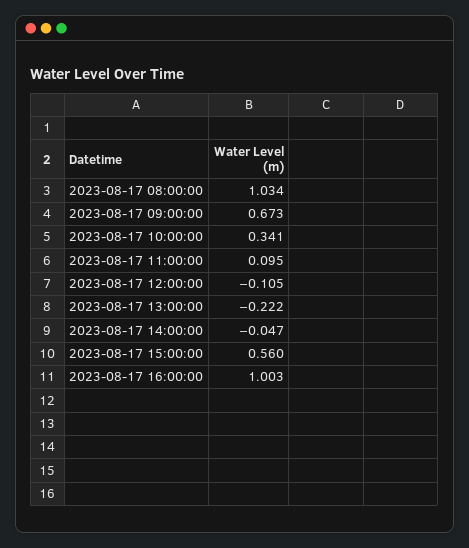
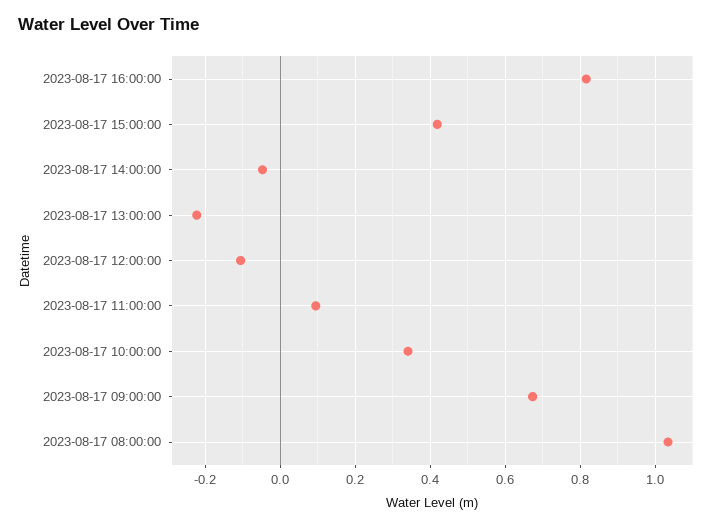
2023-08-17 15:00:00: 0.56 -> 0.42
2023-08-17 16:00:00: 1.003 -> 0.82

